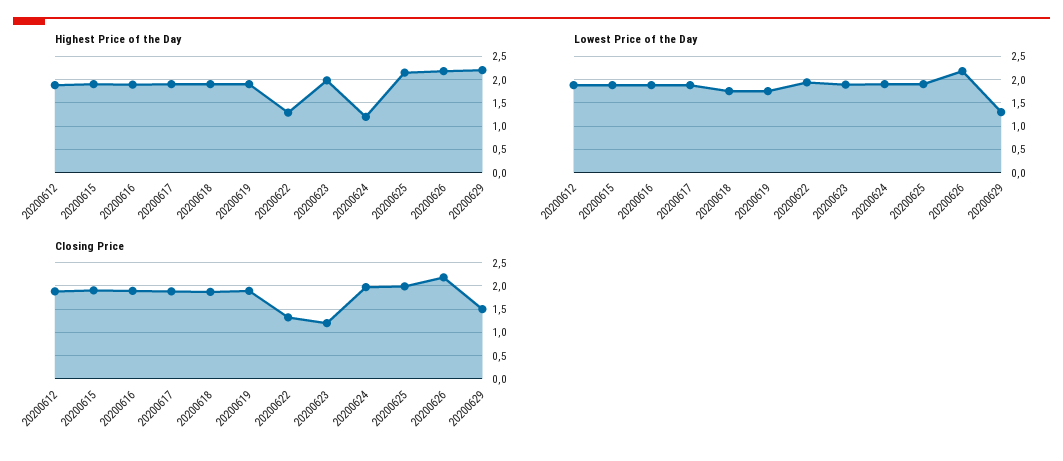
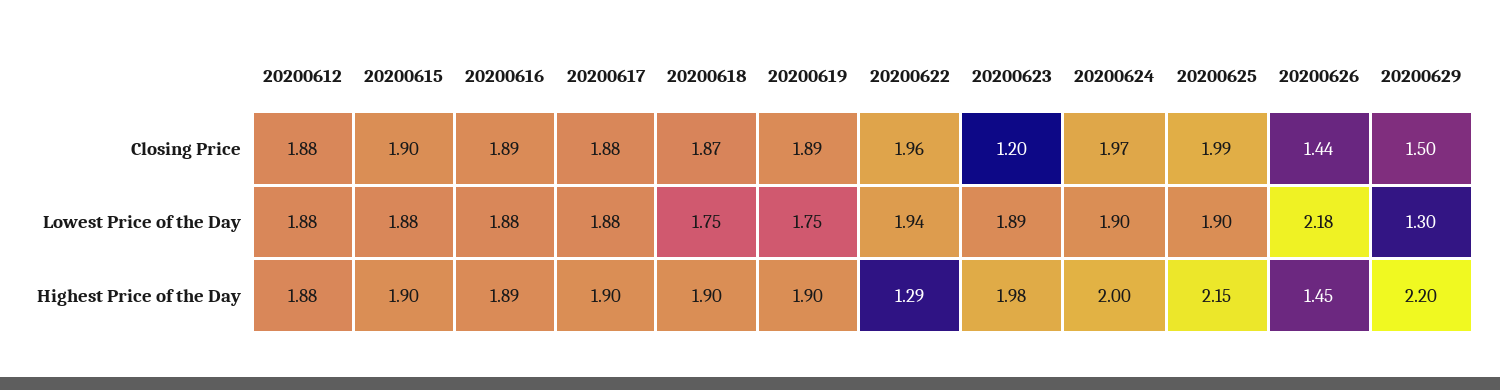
Highest Price of the Day, 20200624: 1.25 -> 2
Highest Price of the Day, 20200626: 2.25 -> 1.45
Closing Price, 20200622: 1.25 -> 1.96
Closing Price, 20200626: 2.25 -> 1.44

